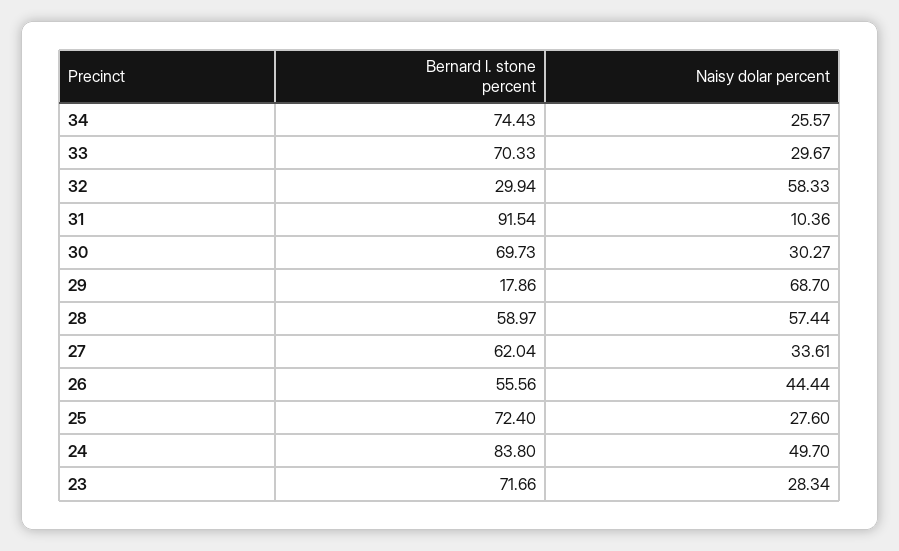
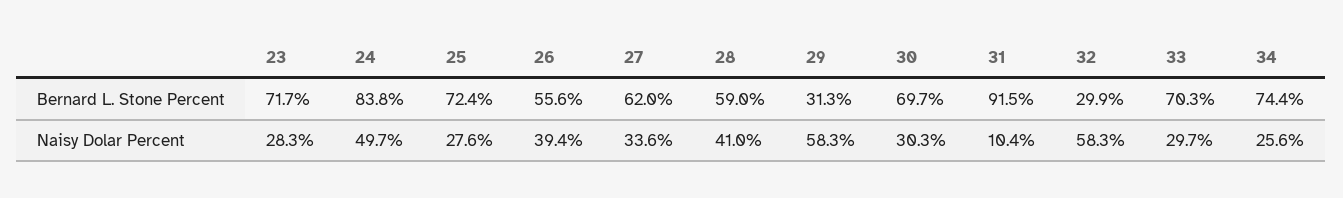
Bernard l. stone percent, 29: 17.86 -> 31.3
Naisy dolar percent, 29: 68.7 -> 58.3
Naisy dolar percent, 28: 57.44 -> 41
Naisy dolar percent, 26: 44.44 -> 39.4

